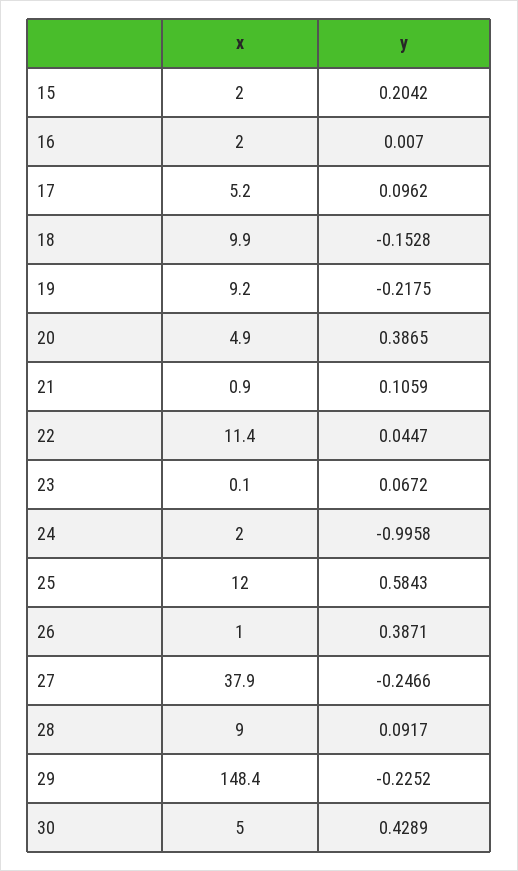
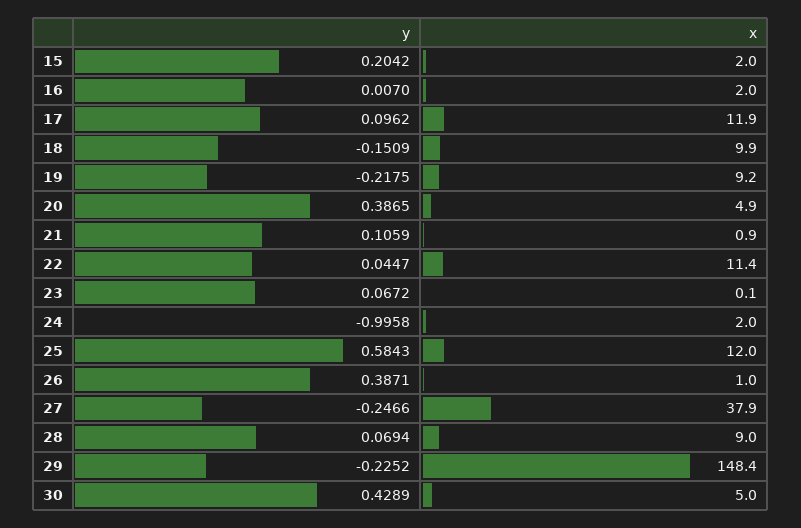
x, 17: 5.2 -> 11.9
y, 18: -0.1528 -> -0.1509
y, 28: 0.0917 -> 0.0694

